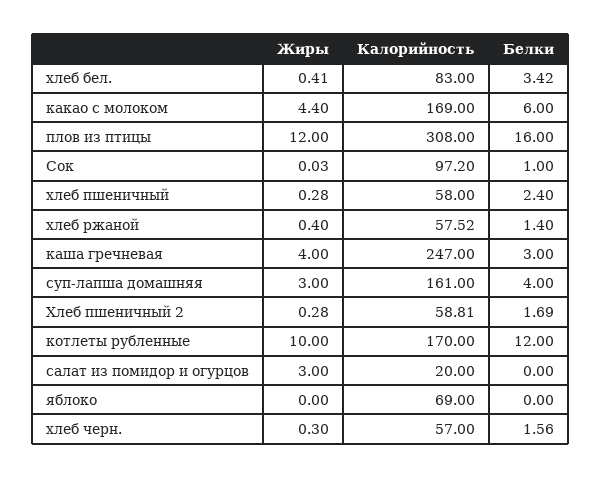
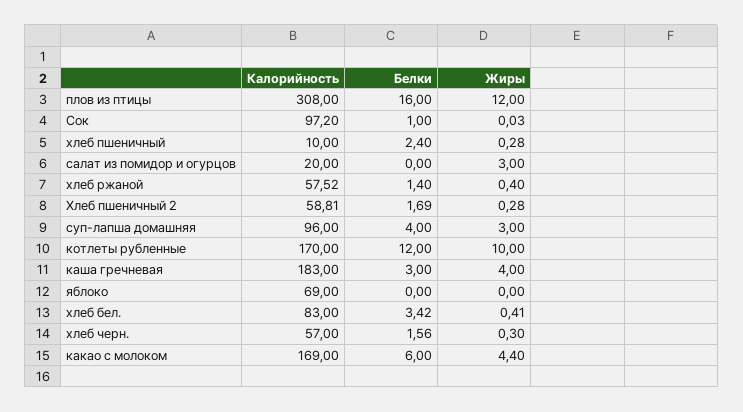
Калорийность, хлеб пшеничный: 58 -> 10
Калорийность, каша гречневая: 247 -> 183
Калорийность, суп-лапша домашняя: 161 -> 96

